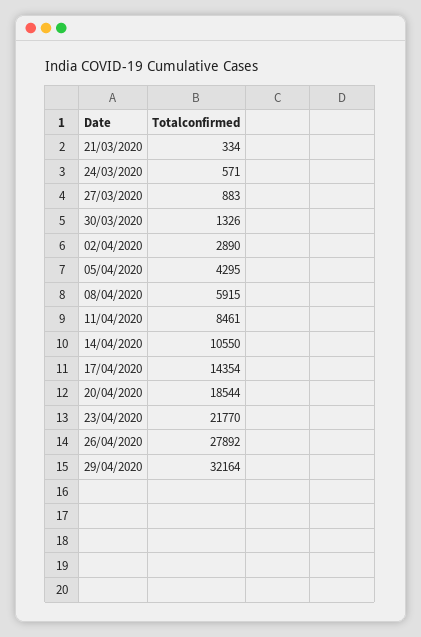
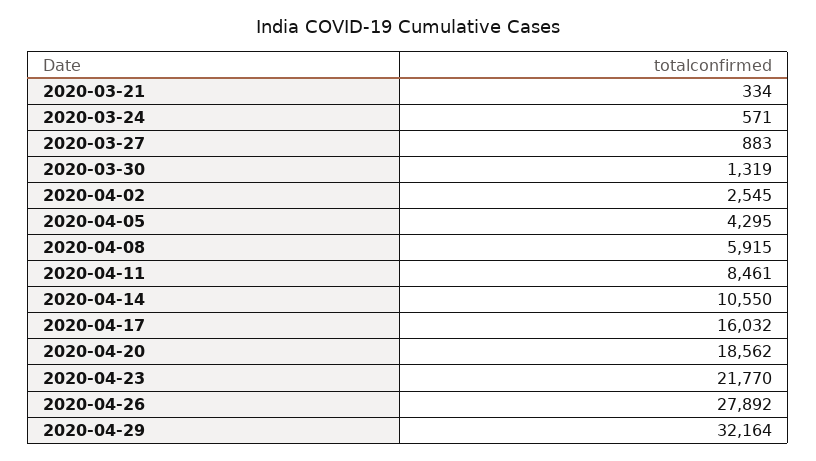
30/03/2020: 1326 -> 1319
02/04/2020: 2890 -> 2545
17/04/2020: 14354 -> 16032
20/04/2020: 18544 -> 18562

